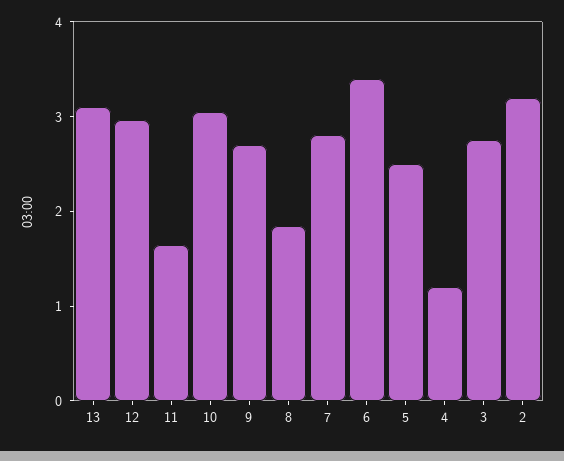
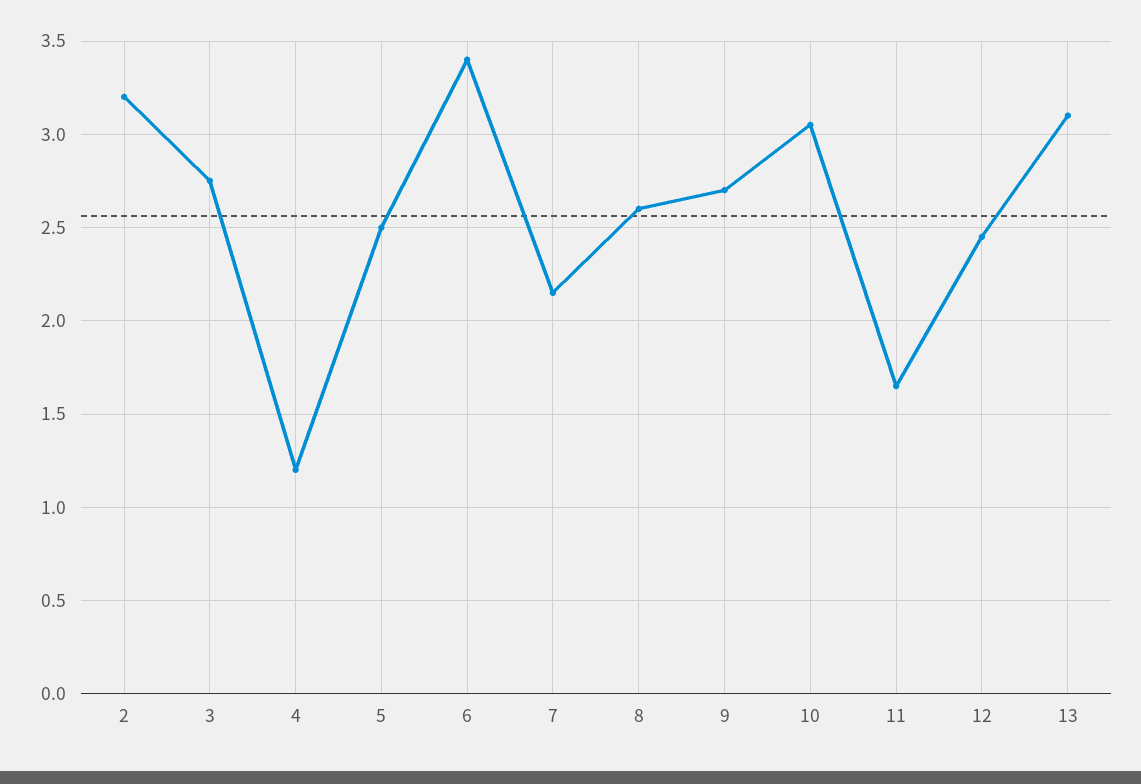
12: 3 -> 2.45
8: 1.8 -> 2.6
7: 2.8 -> 2.15

